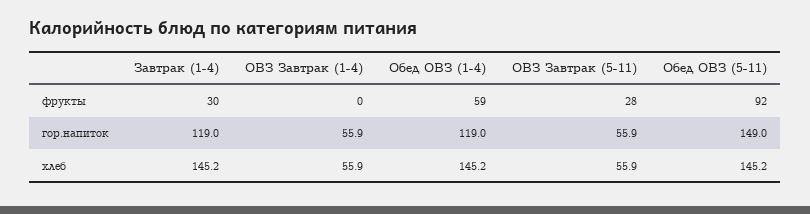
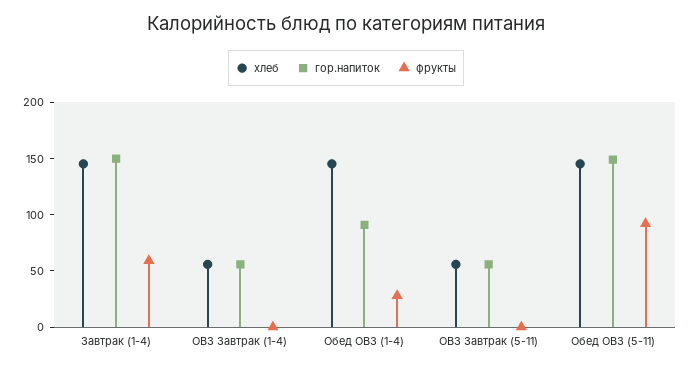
фрукты, Завтрак (1-4): 30 -> 60
фрукты, Обед ОВЗ (1-4): 59 -> 30
фрукты, ОВЗ Завтрак (5-11): 28 -> 0
гор.напиток, Завтрак (1-4): 119 -> 150
гор.напиток, Обед ОВЗ (1-4): 119 -> 90

